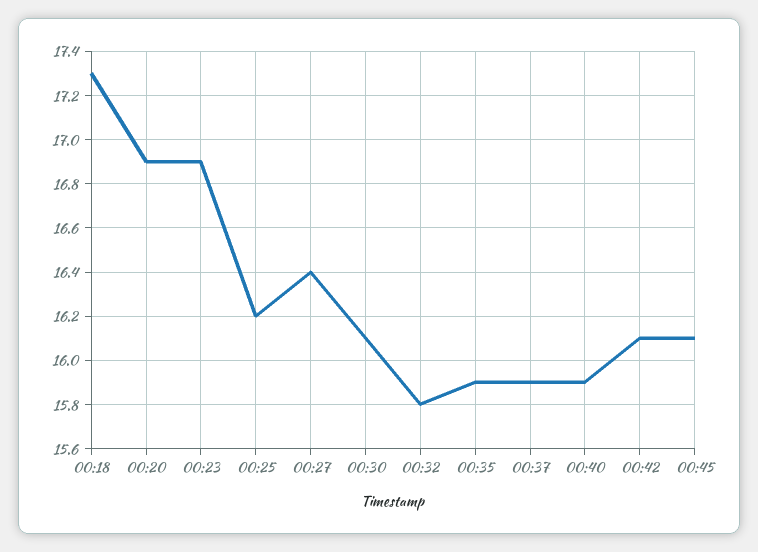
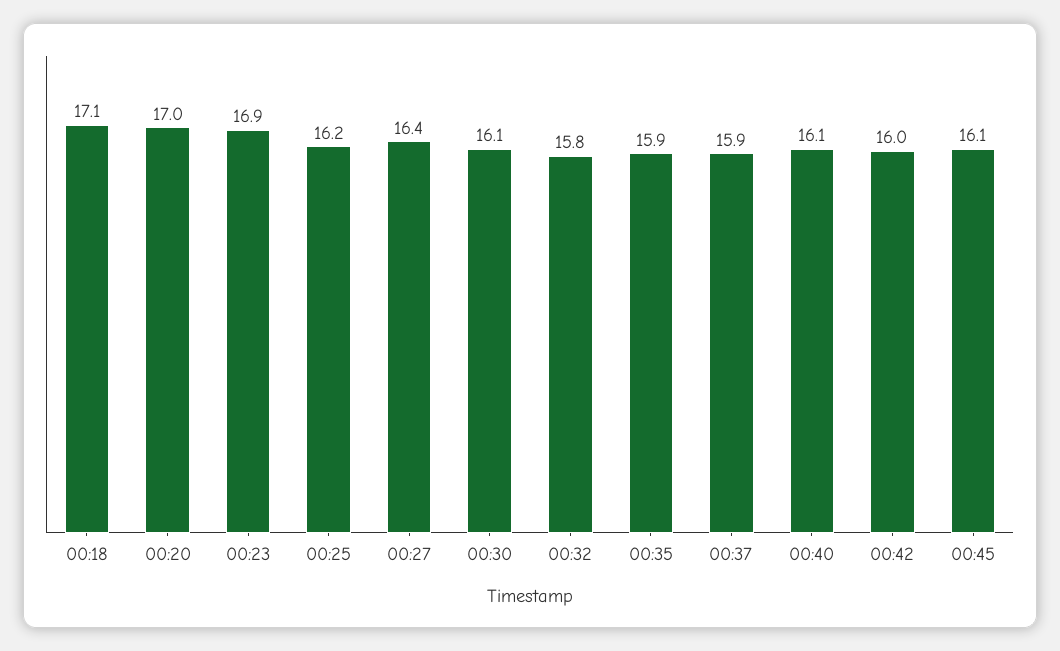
00:18: 17.3 -> 17.1
00:20: 16.9 -> 17
00:40: 15.9 -> 16.1
00:42: 16.1 -> 16

